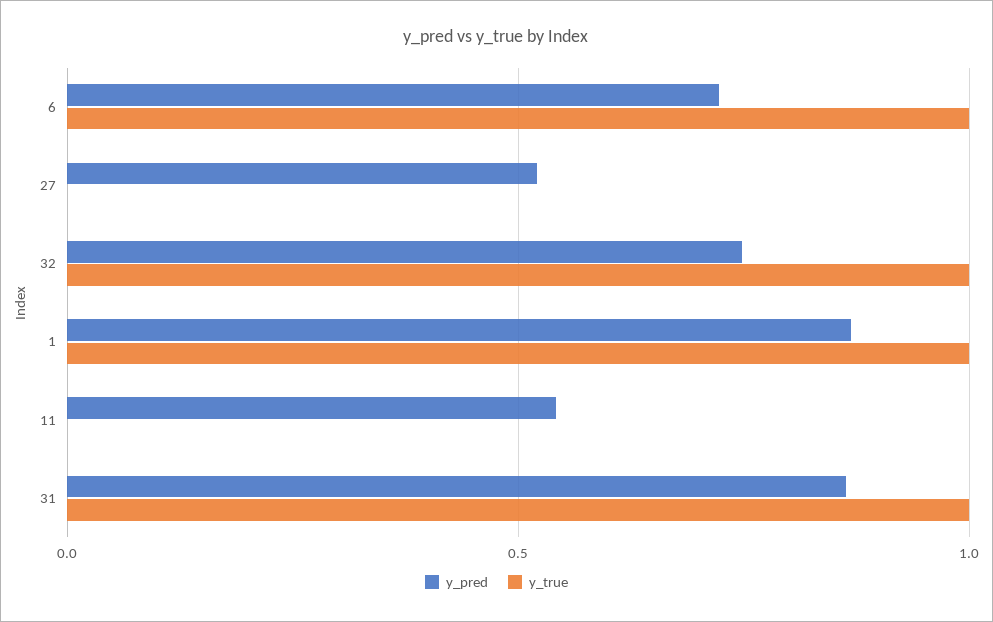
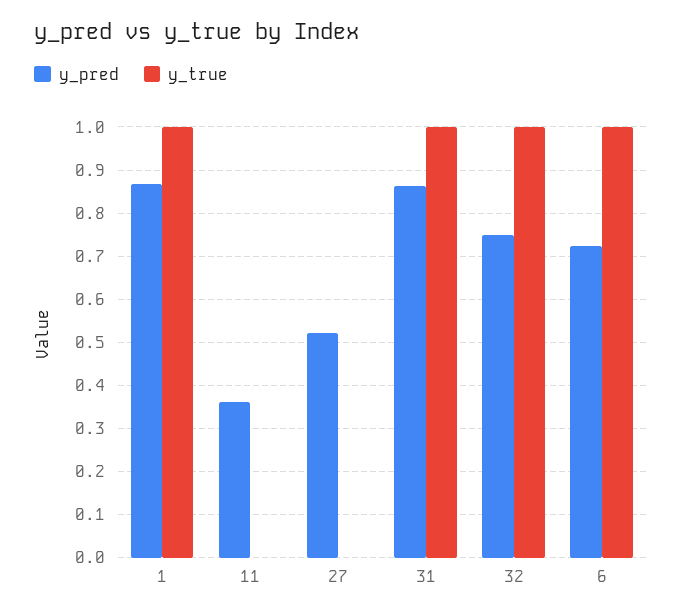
y_pred, 11: 0.55 -> 0.36

